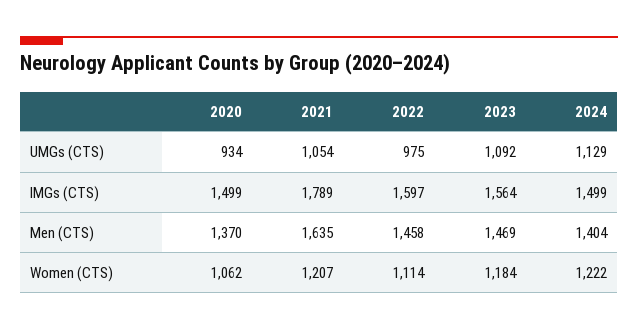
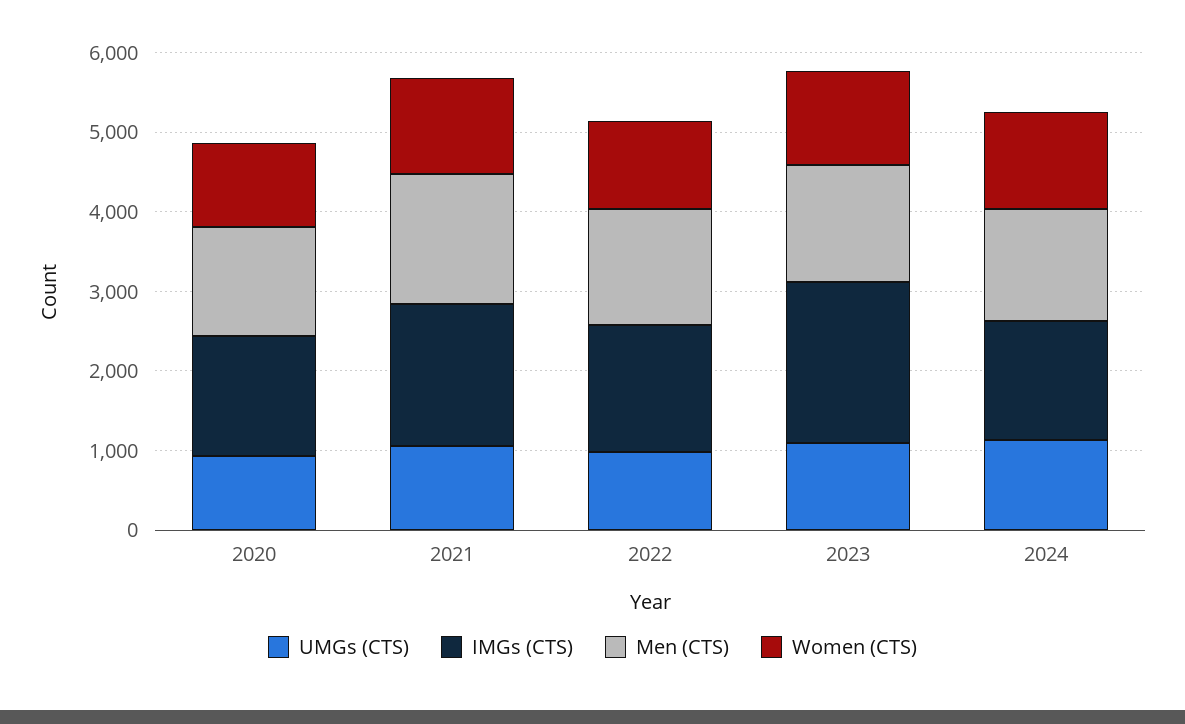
IMGs (CTS), 2023: 1564 -> 2000

